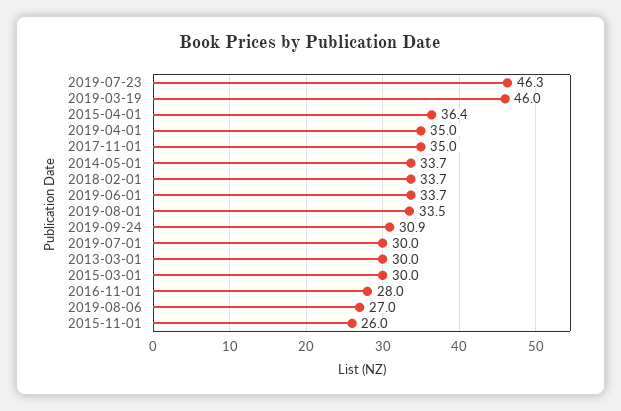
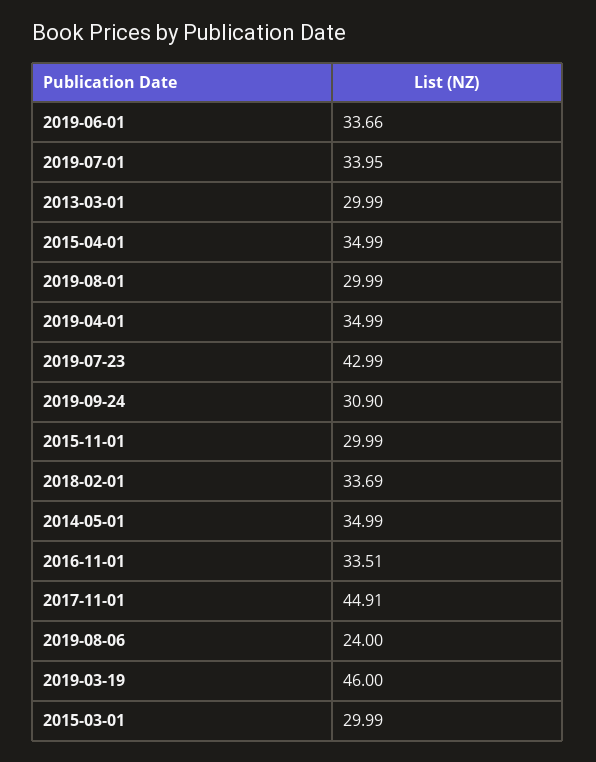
2019-07-23: 46.3 -> 42.99
2015-04-01: 36.4 -> 34.99
2017-11-01: 35 -> 44.91
2014-05-01: 33.7 -> 34.99
2019-08-01: 33.5 -> 29.99
2019-07-01: 30 -> 33.95
2016-11-01: 28 -> 33.51
2019-08-06: 27 -> 24
2015-11-01: 26 -> 29.99

